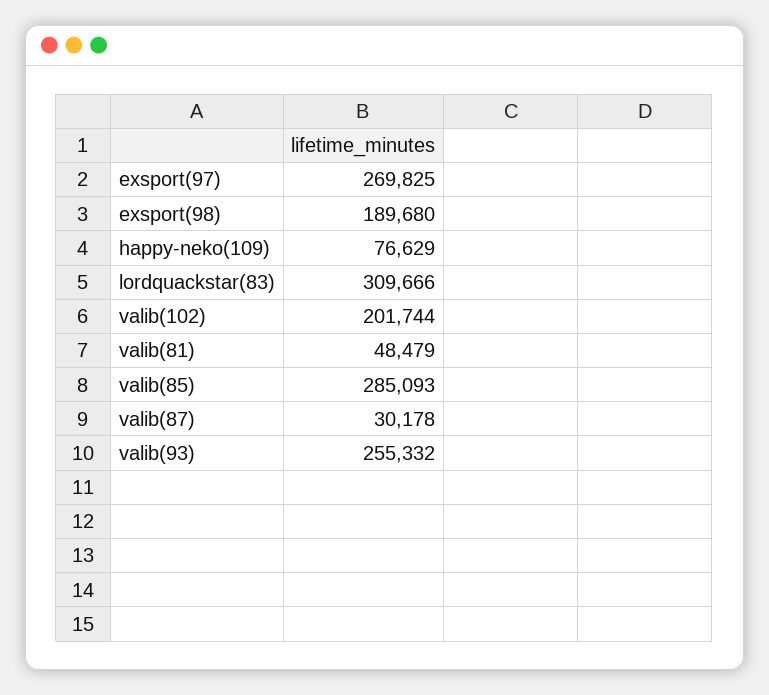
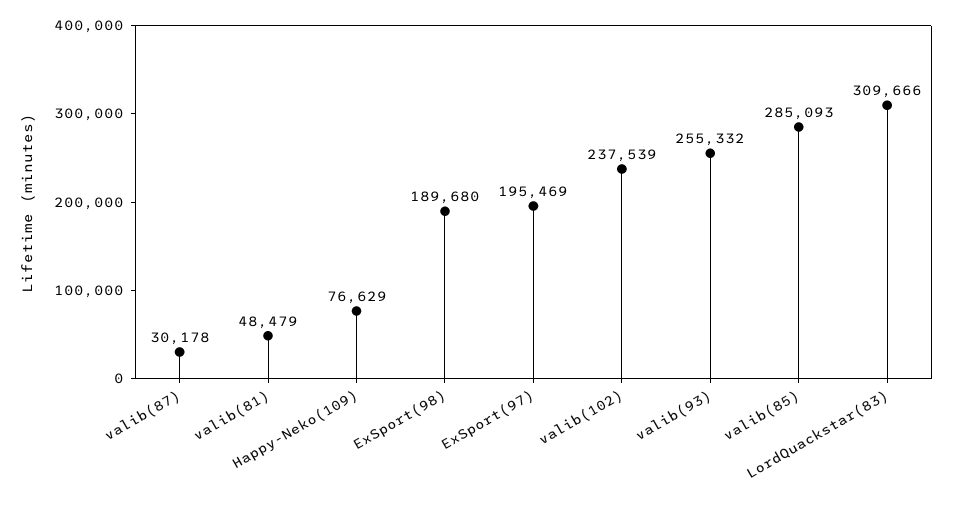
exsport(97): 269825 -> 195469
valib(102): 201744 -> 237539

